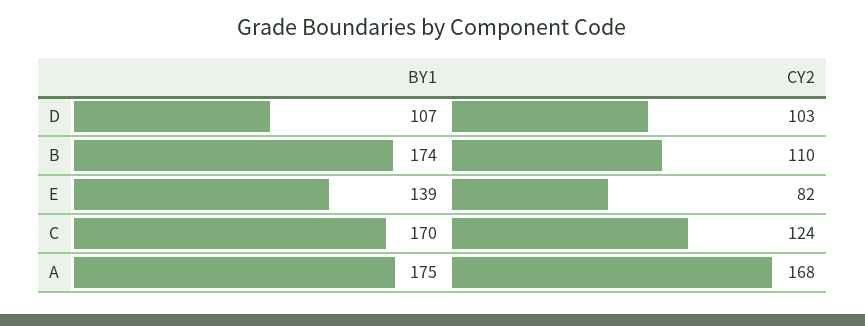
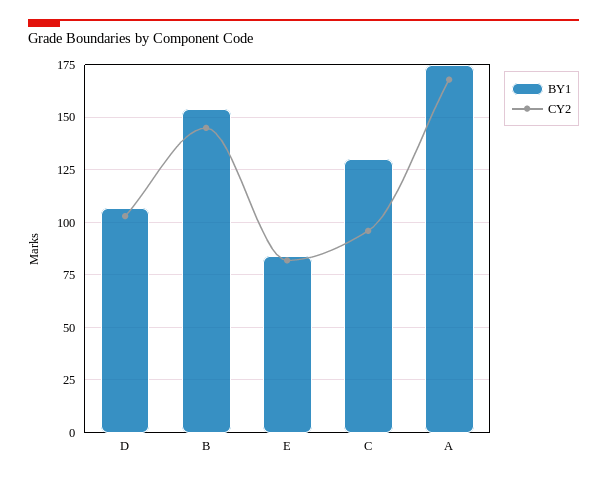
BY1, B: 174 -> 155
CY2, B: 110 -> 145
BY1, E: 139 -> 85
BY1, C: 170 -> 130
CY2, C: 124 -> 95

